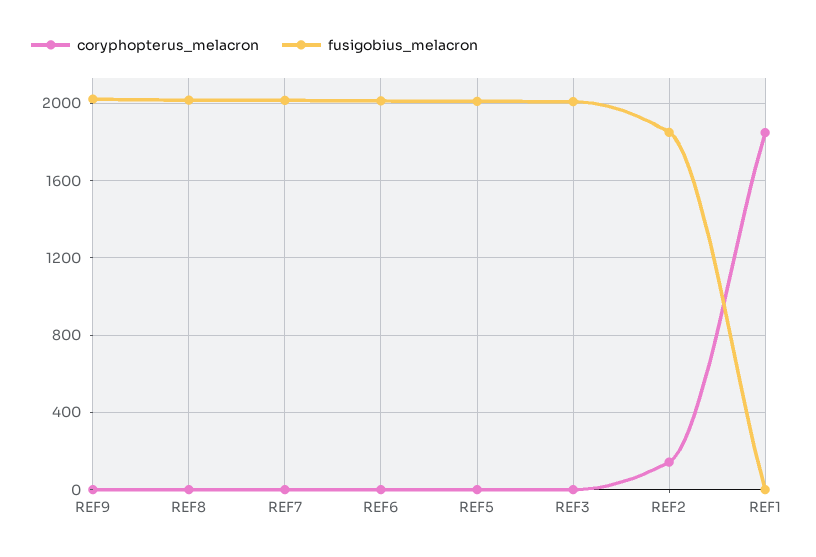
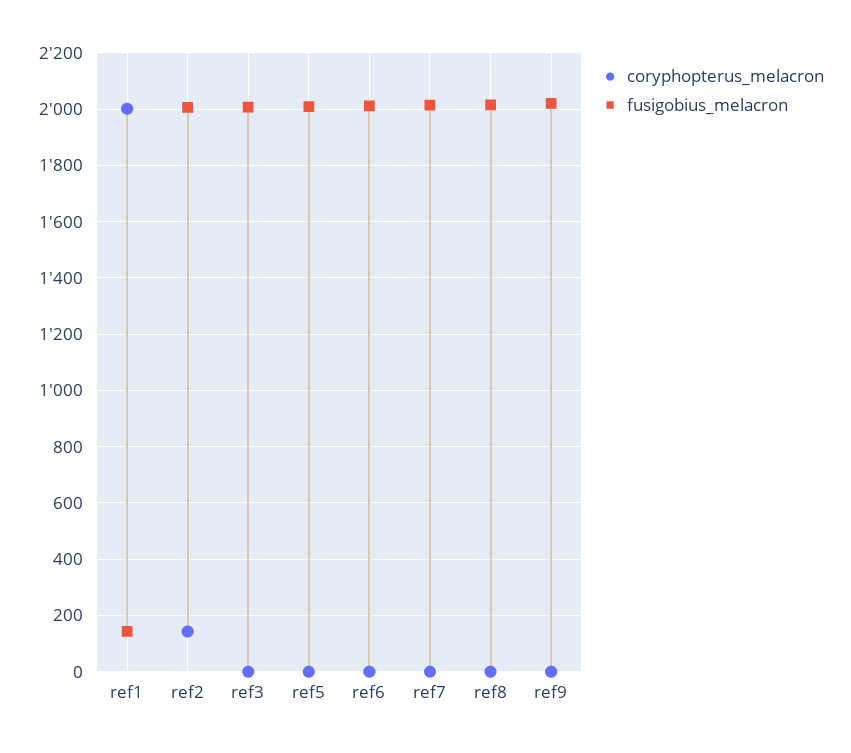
fusigobius_melacron, REF2: 1850 -> 2000
coryphopterus_melacron, REF1: 1850 -> 2000
fusigobius_melacron, REF1: 0 -> 150

